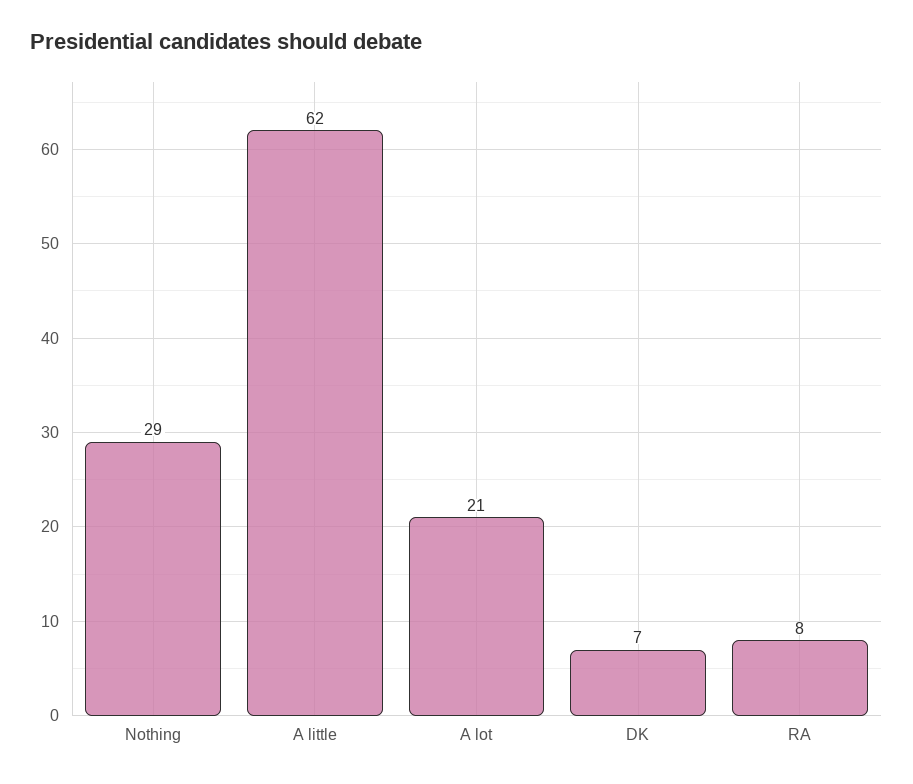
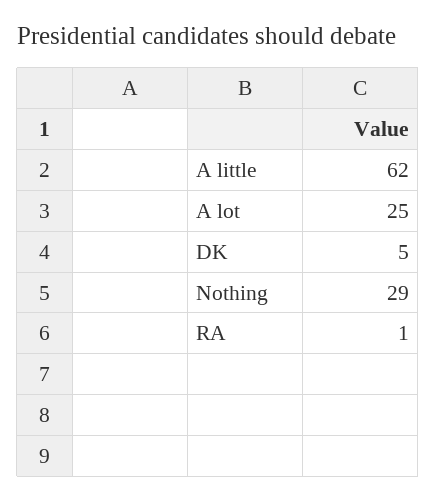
A lot: 21 -> 25
DK: 7 -> 5
RA: 8 -> 1

